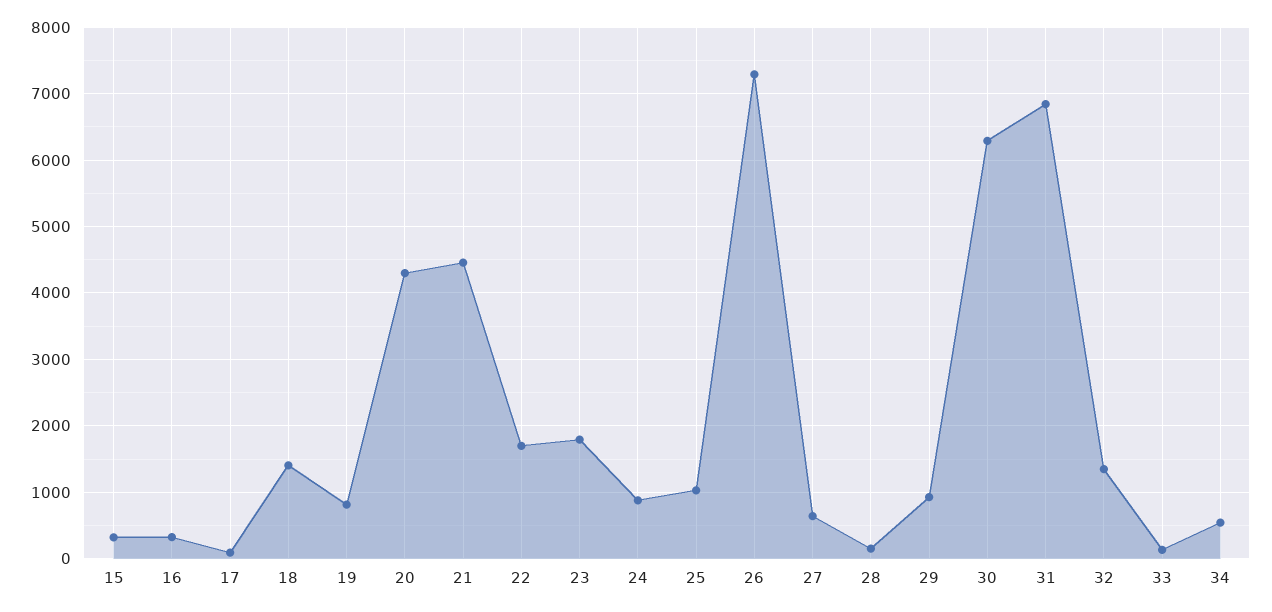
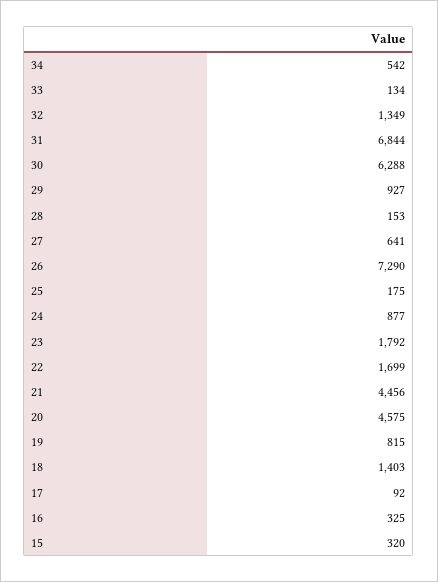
20: 4300 -> 4575
25: 1000 -> 175

